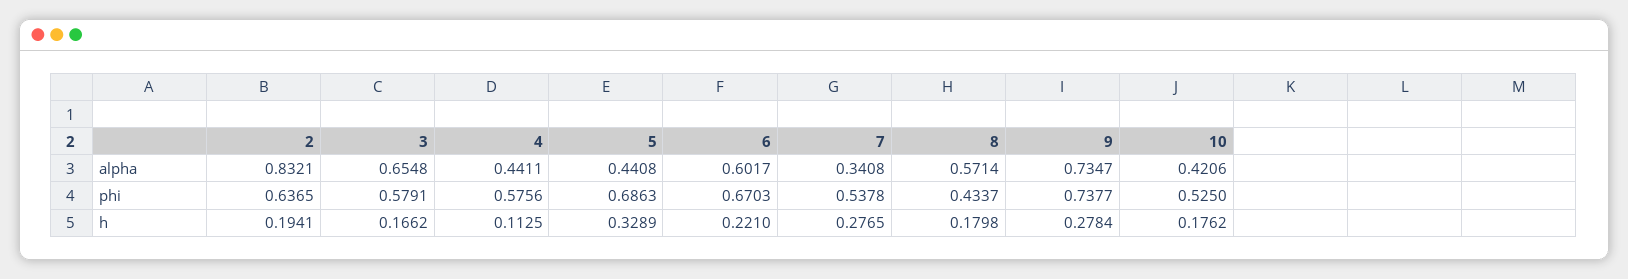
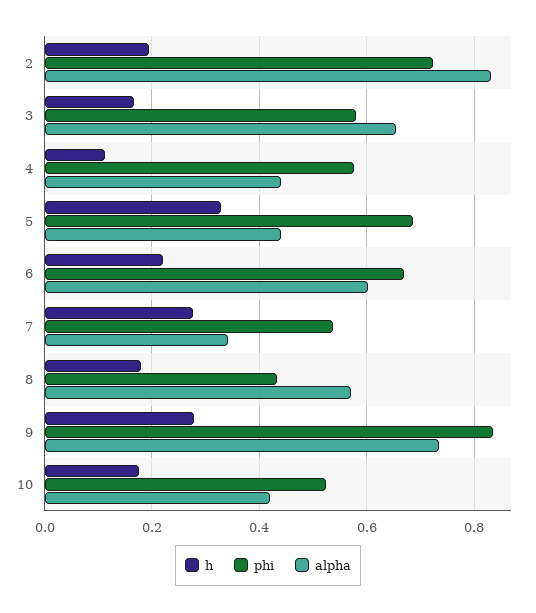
phi, 2: 0.6365 -> 0.72
phi, 9: 0.7377 -> 0.84

